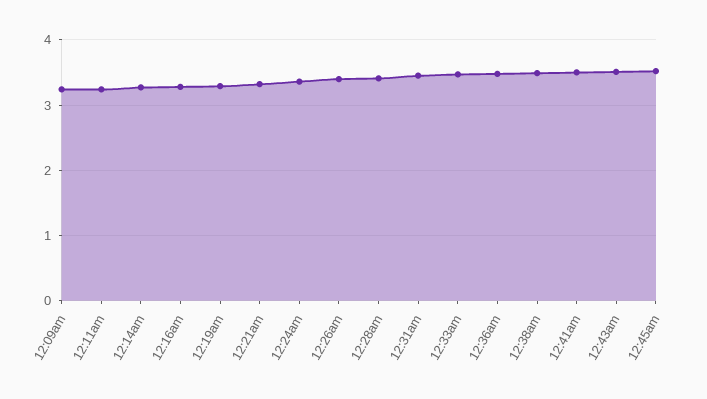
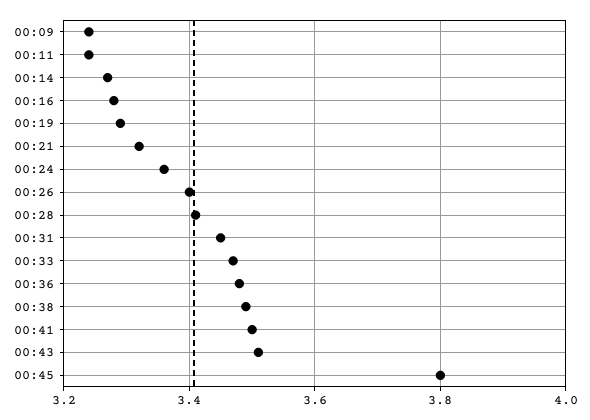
12:45am: 3.5 -> 3.8

